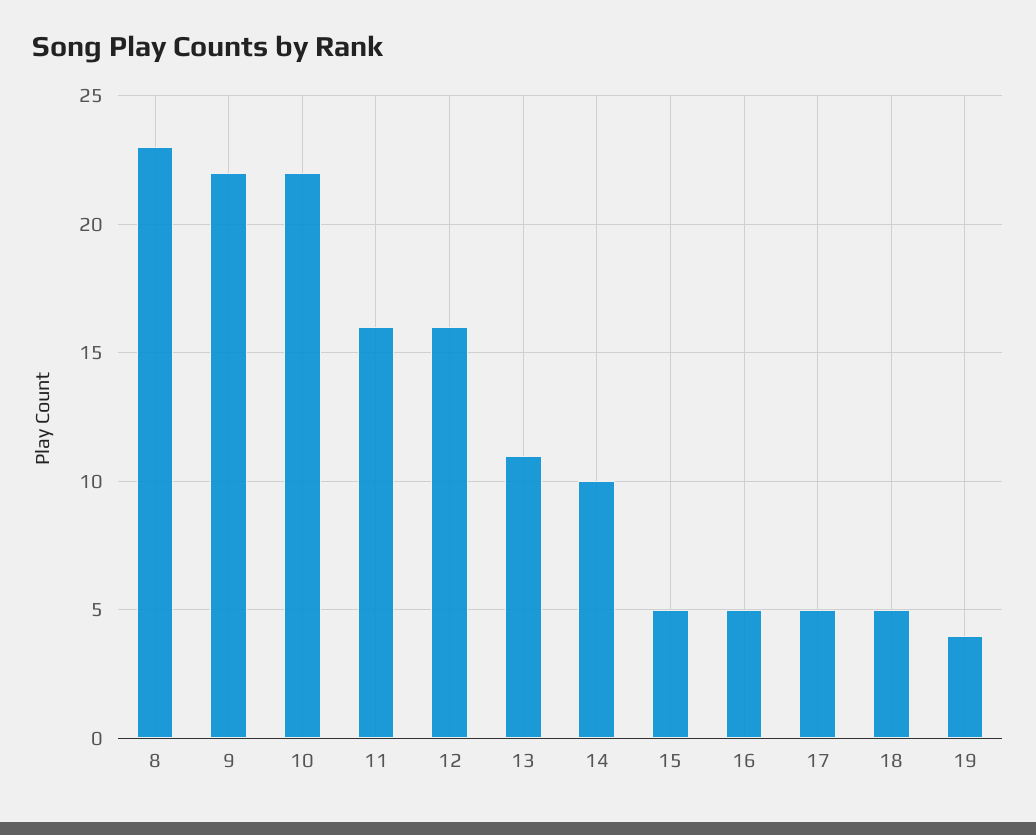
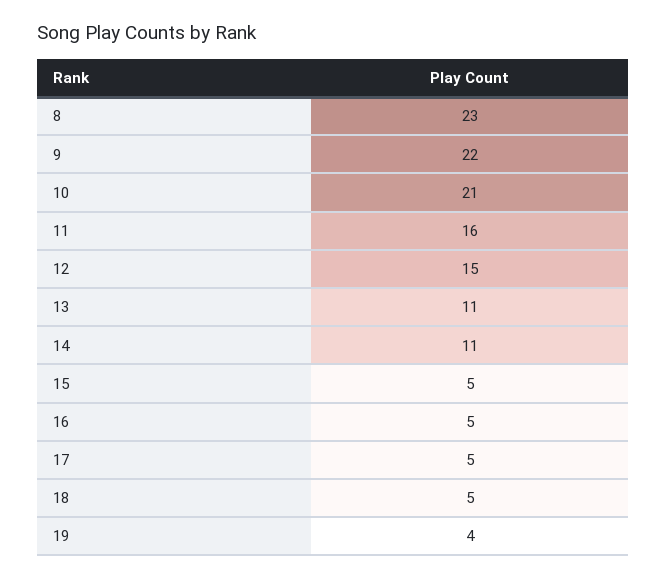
10: 22 -> 21
12: 16 -> 15
14: 10 -> 11

